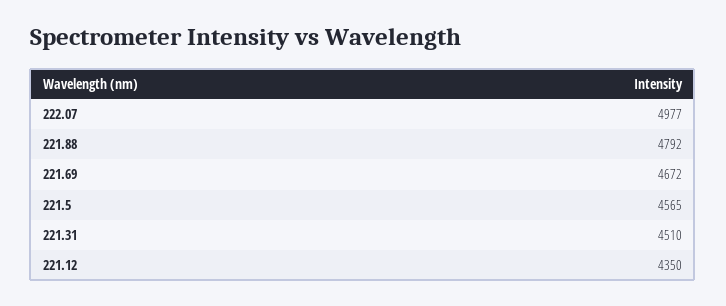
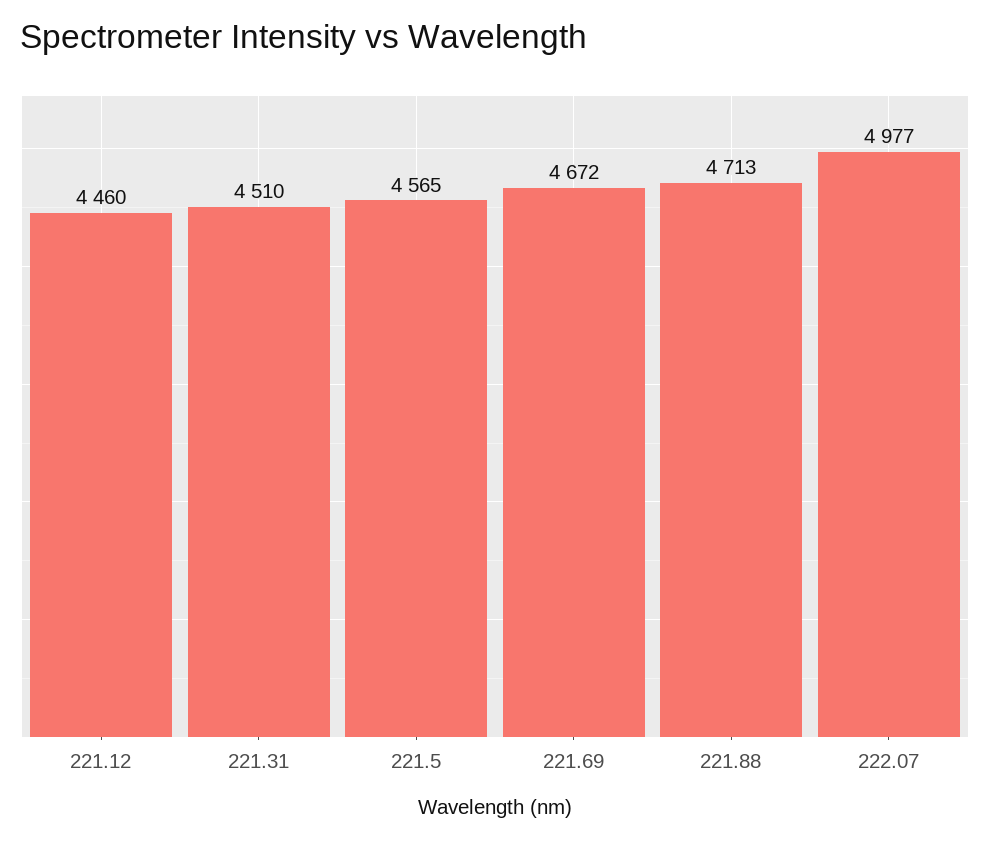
221.88: 4792 -> 4713
221.12: 4350 -> 4460

